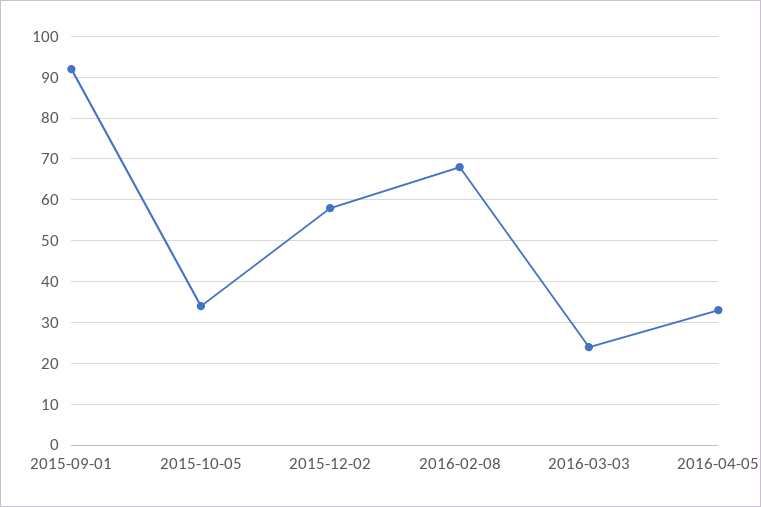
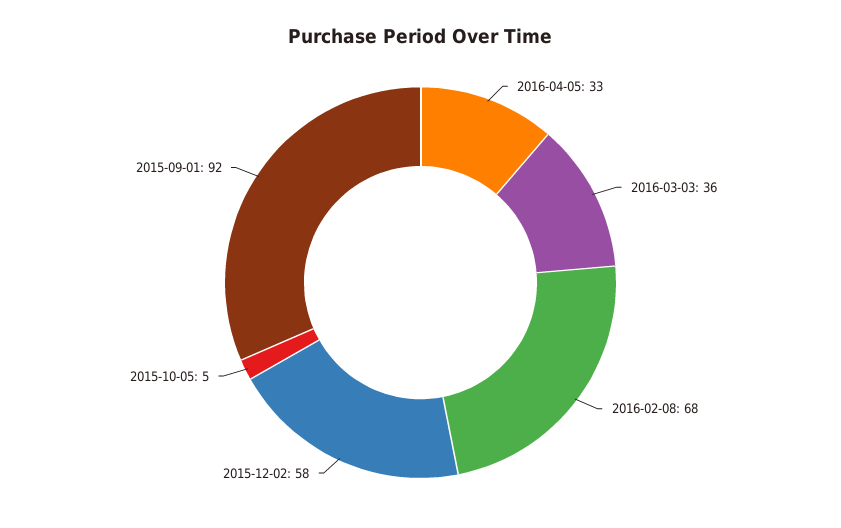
2015-10-05: 35 -> 5
2016-03-03: 25 -> 36

